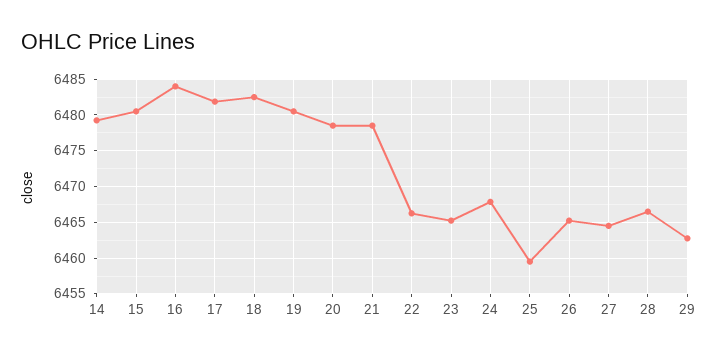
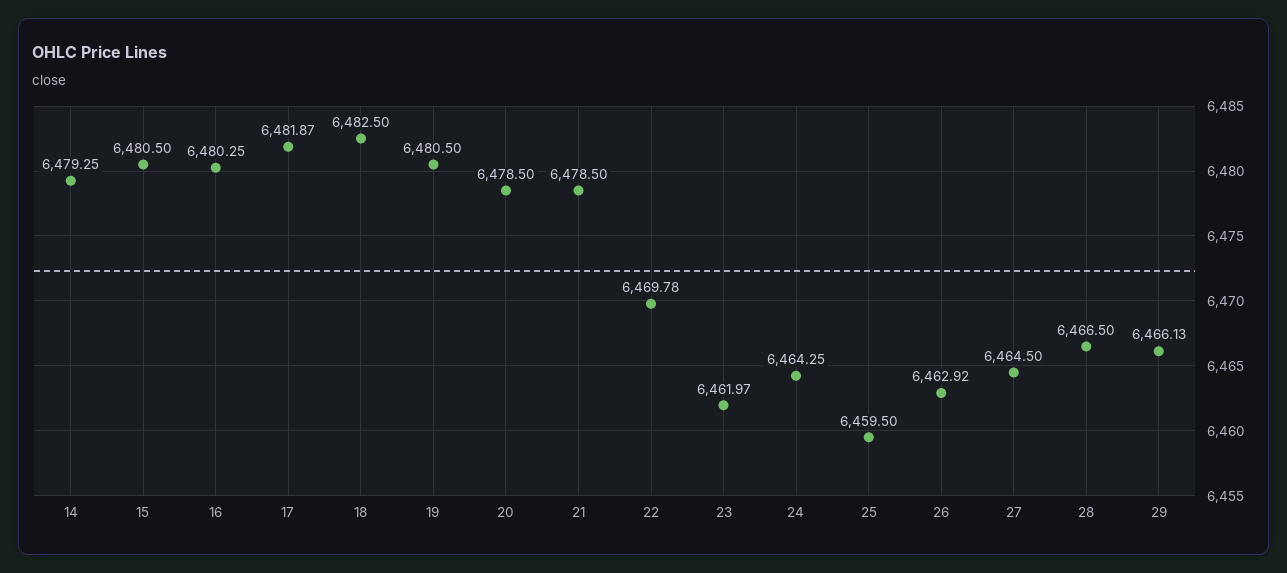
16: 6484 -> 6480.25
22: 6466 -> 6469.78
23: 6465 -> 6461.97
24: 6468 -> 6464.25
26: 6465 -> 6462.92
29: 6463 -> 6466.13

